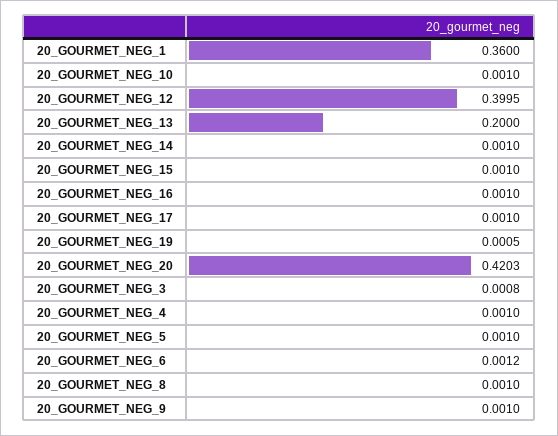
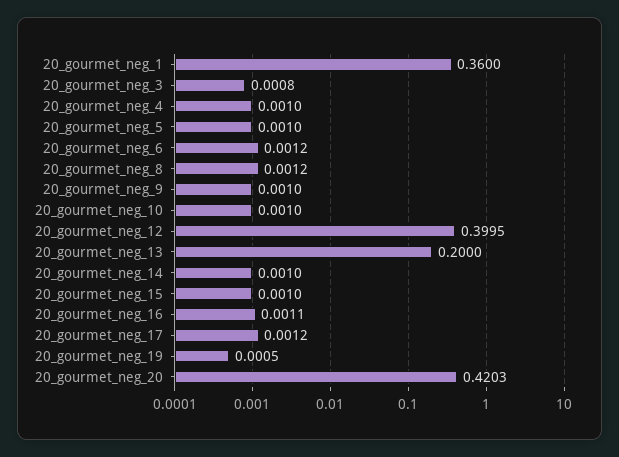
20_GOURMET_NEG_16: 0.001 -> 0.0011
20_GOURMET_NEG_17: 0.001 -> 0.0012
20_GOURMET_NEG_8: 0.001 -> 0.0012

